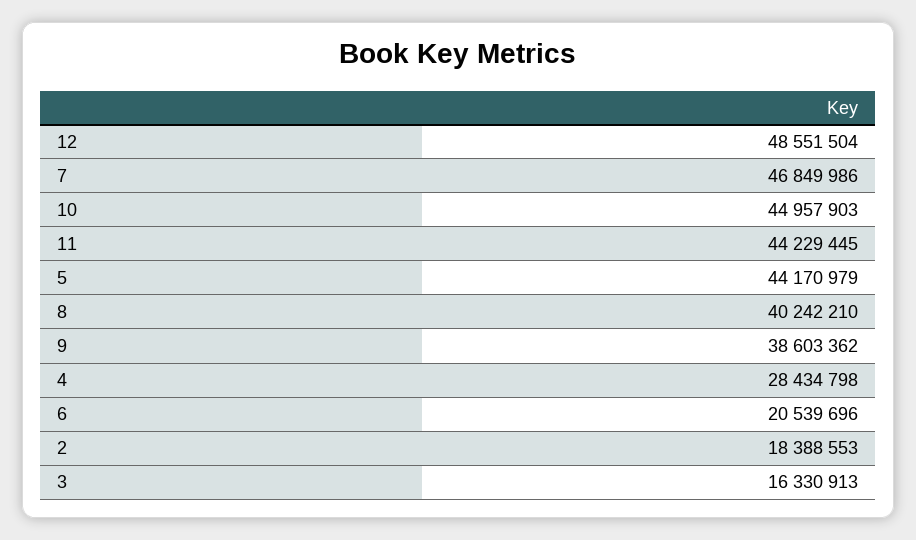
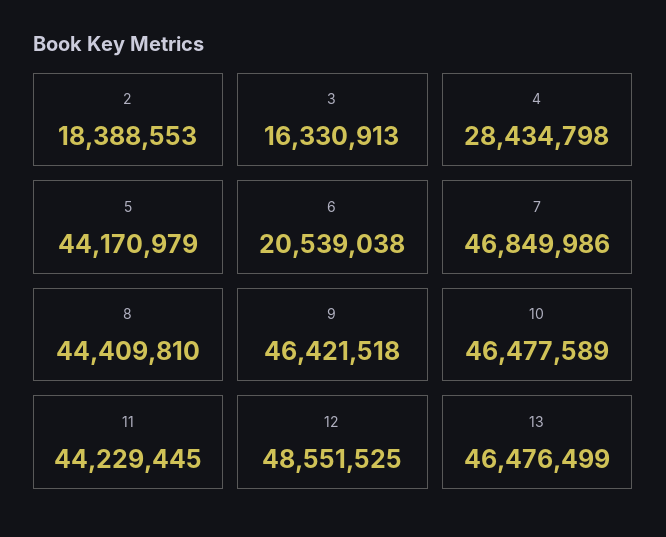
12: 48551504 -> 48551525
10: 44957903 -> 46477589
8: 40242210 -> 44409810
9: 38603362 -> 46421518
6: 20539696 -> 20539038
13: none -> 46476499

